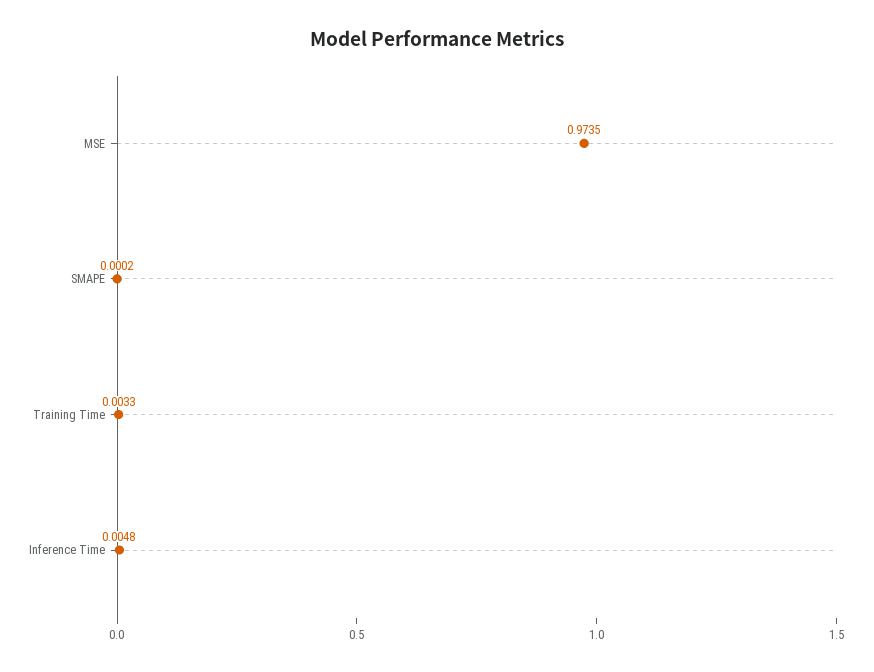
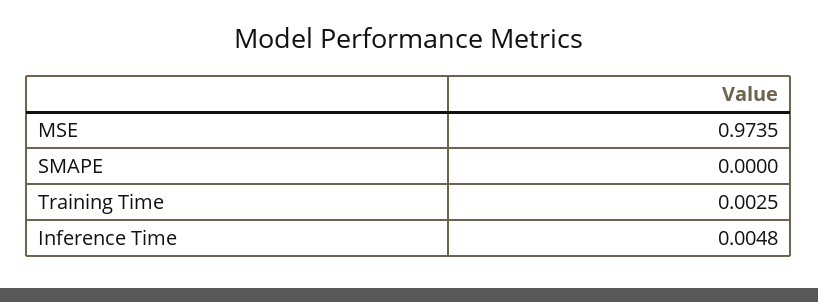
SMAPE: 0.0002 -> 0
Training Time: 0.0033 -> 0.0025

